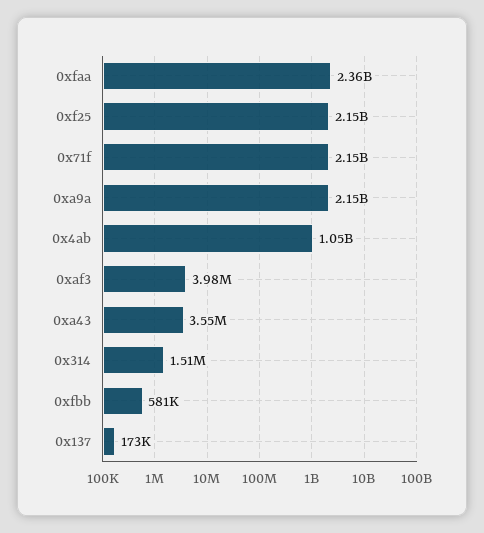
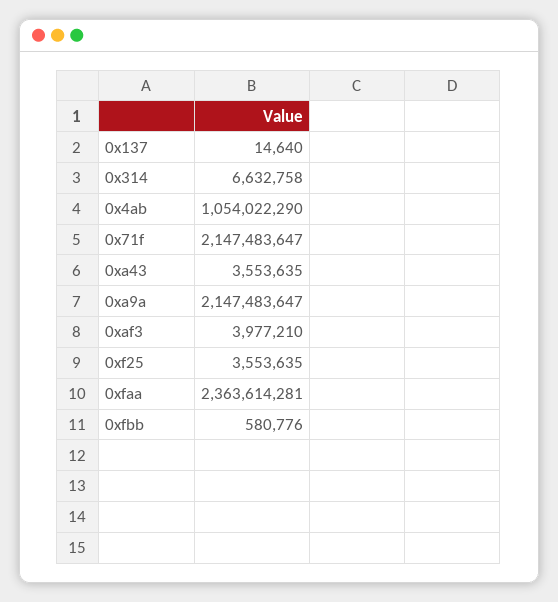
0xf25: 2150000000 -> 3553635
0x314: 1510000 -> 6632758
0x137: 173000 -> 14640

